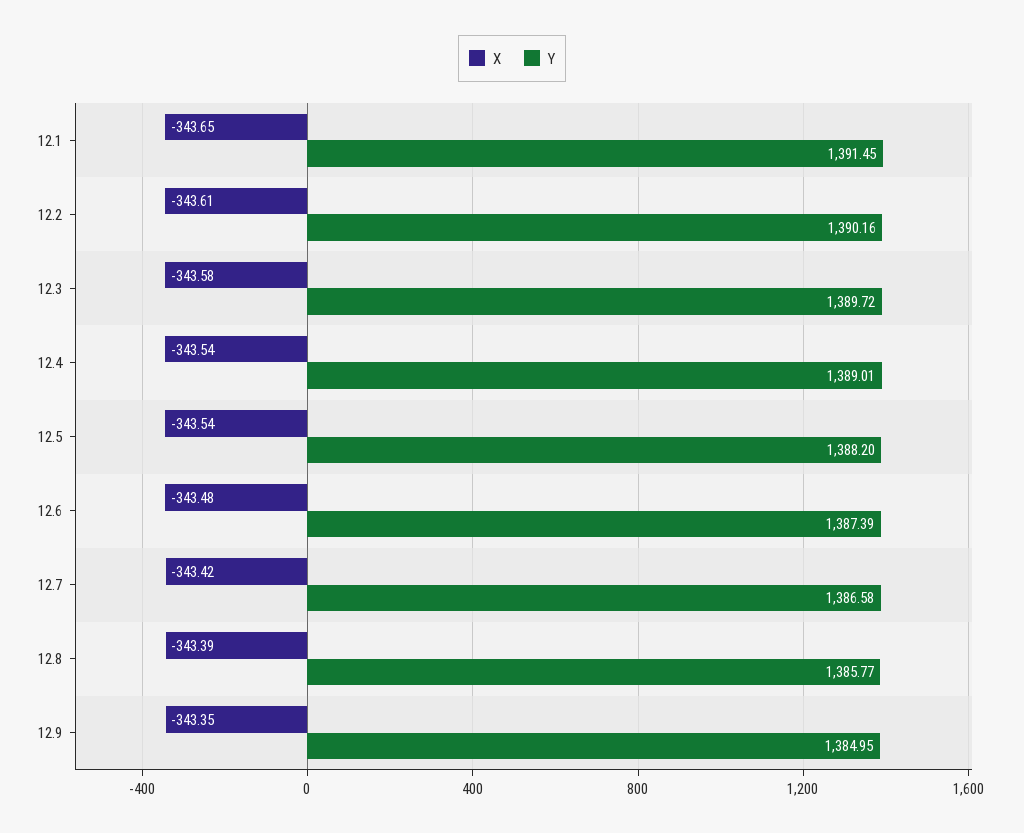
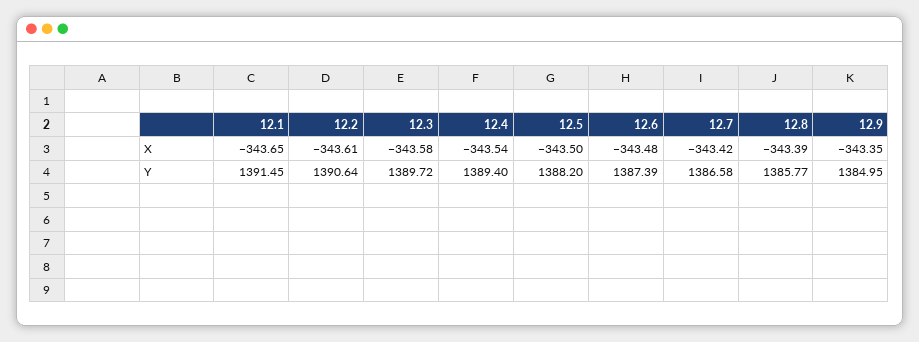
Y, 12.2: 1390.16 -> 1390.64
Y, 12.4: 1389.01 -> 1389.4
X, 12.5: -343.54 -> -343.5

